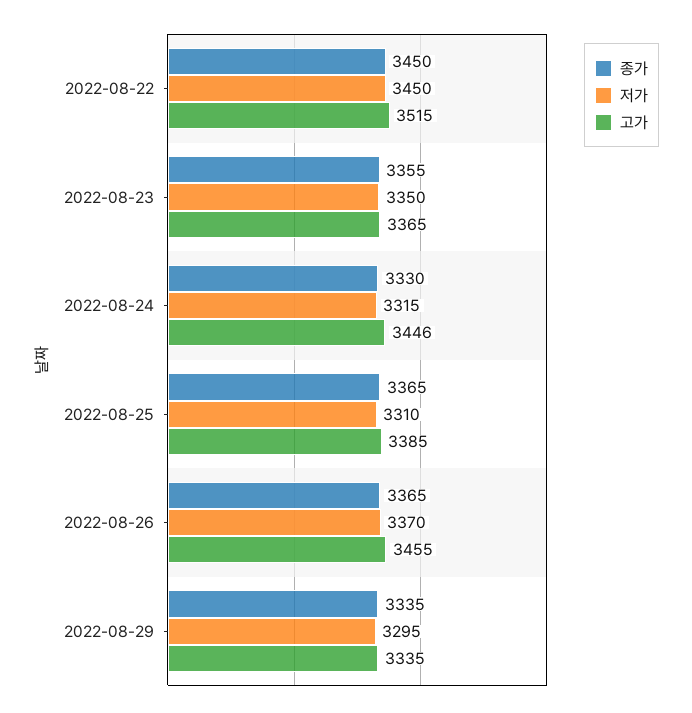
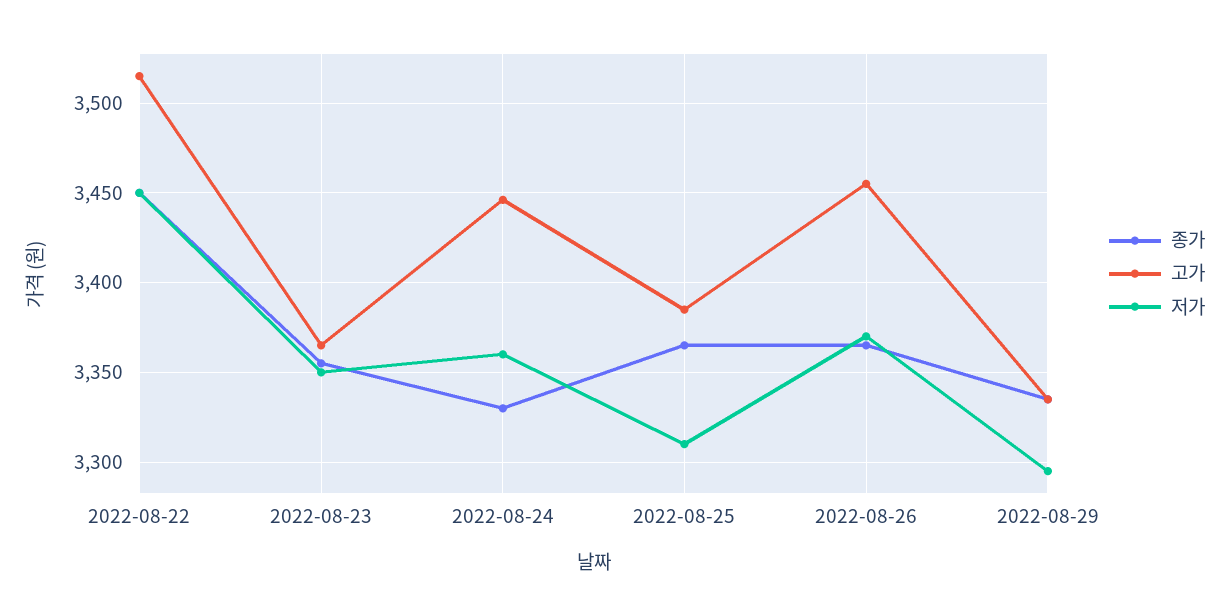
저가, 2022-08-24: 3315 -> 3360

